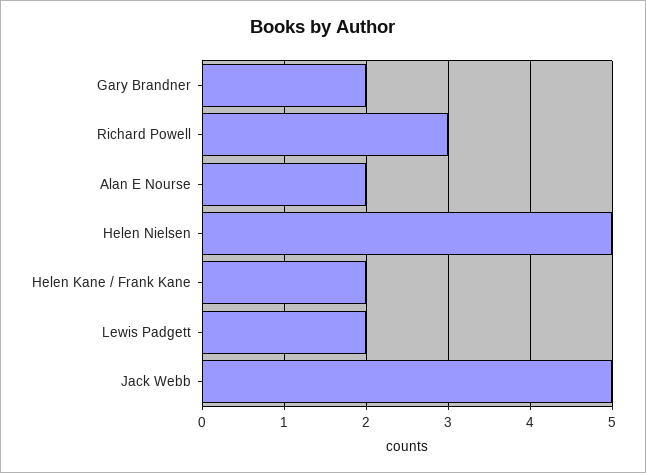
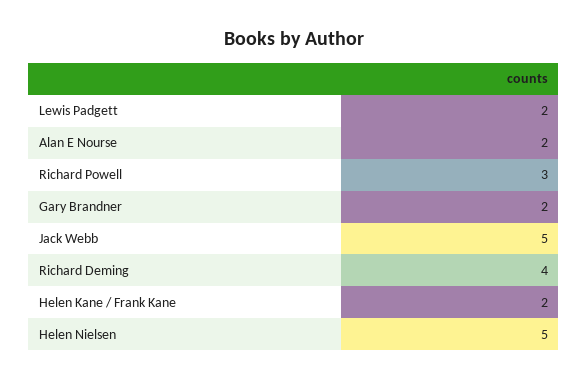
Richard Deming: none -> 4

